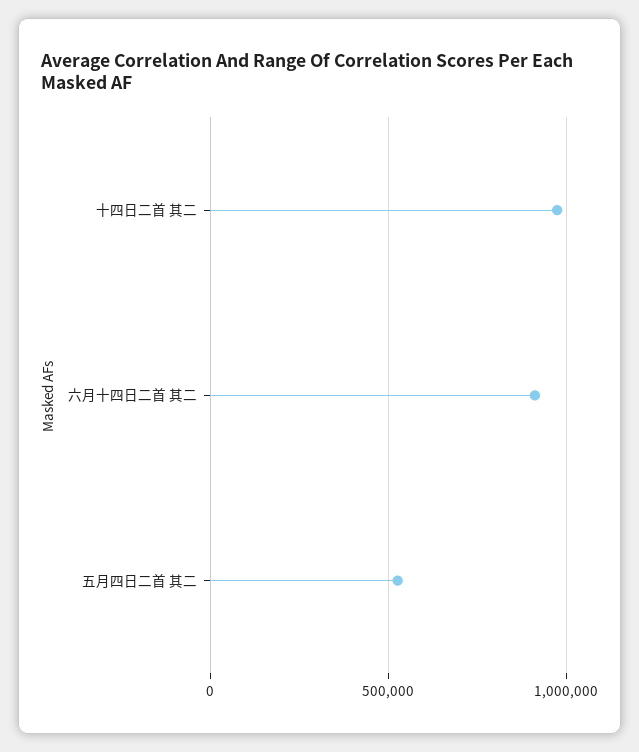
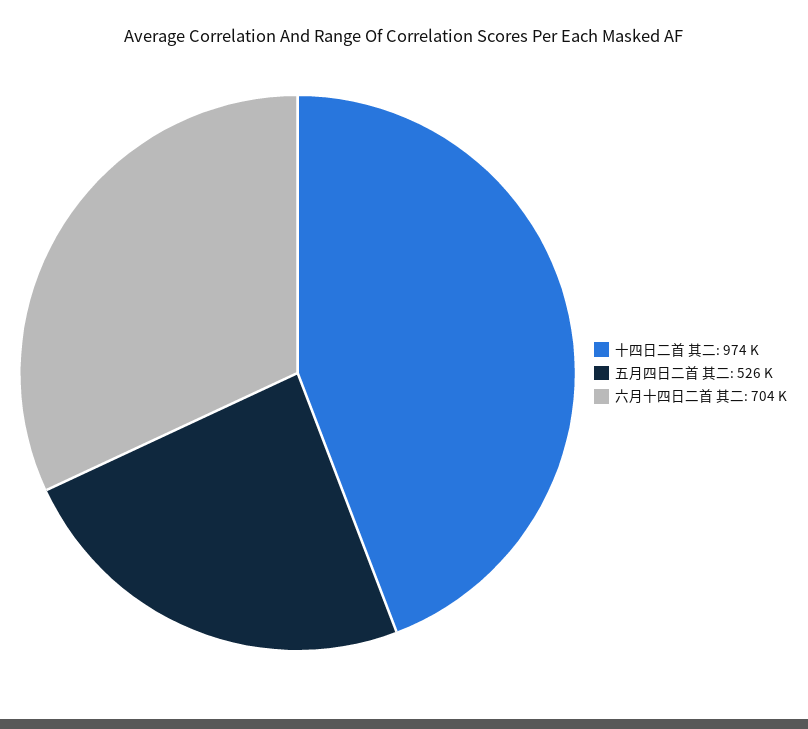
六月十四日二首 其二: 900000 -> 704000

